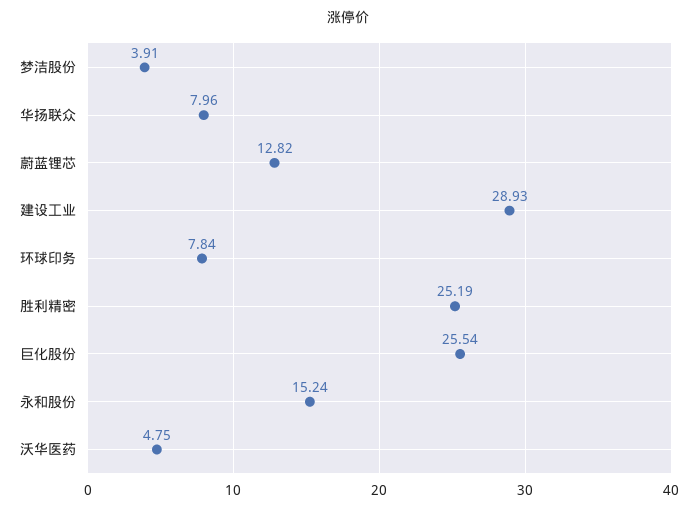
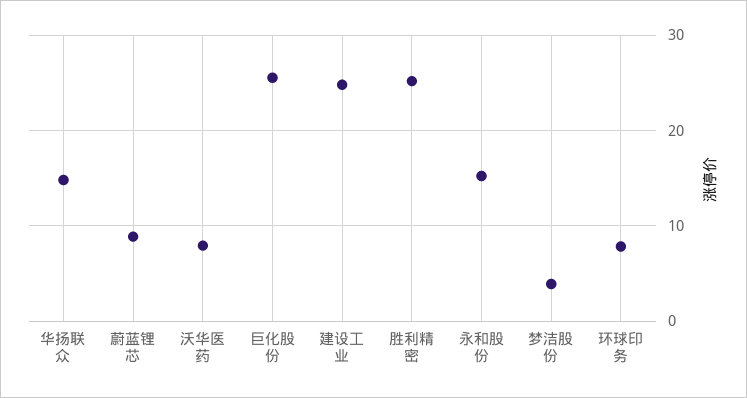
华扬联众: 7.96 -> 15
蔚蓝锂芯: 12.82 -> 9
建设工业: 28.93 -> 25
沃华医药: 4.75 -> 8

